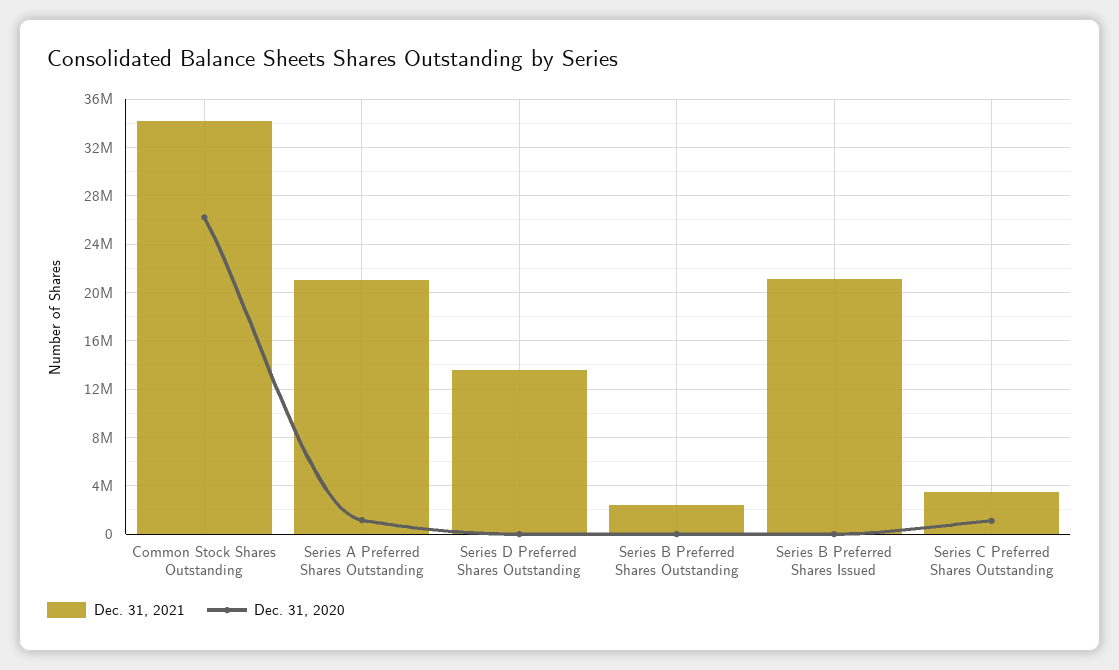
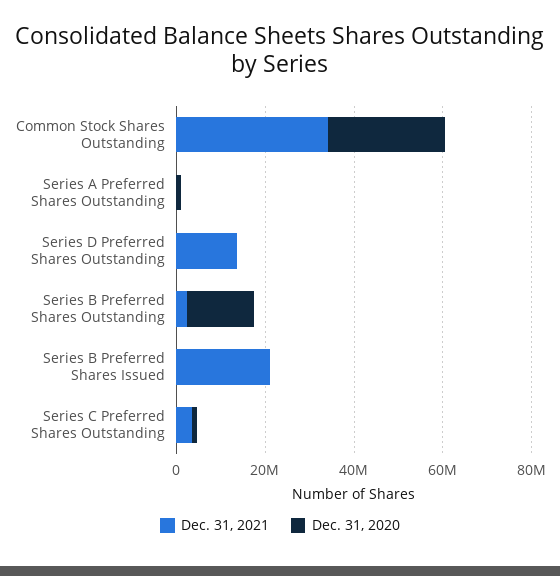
Dec. 31, 2021, Series A Preferred Shares Outstanding: 21000000 -> 0
Dec. 31, 2020, Series B Preferred Shares Outstanding: 0 -> 15000000

